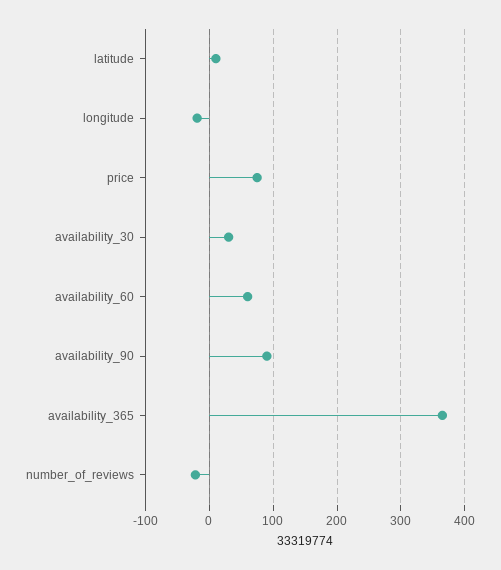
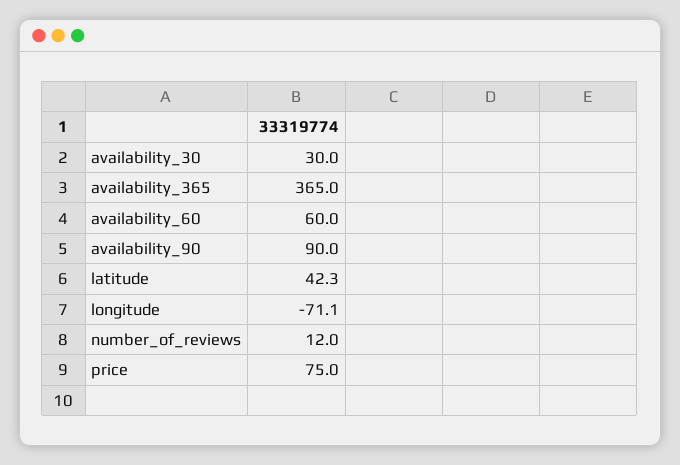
latitude: 10 -> 42.3
longitude: -20 -> -71.1
number_of_reviews: -20 -> 12

